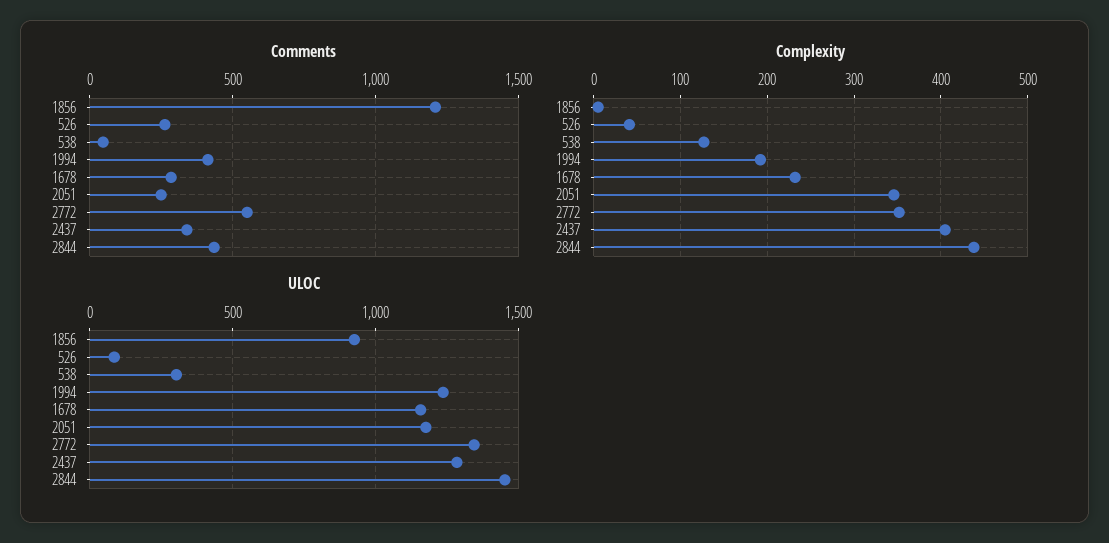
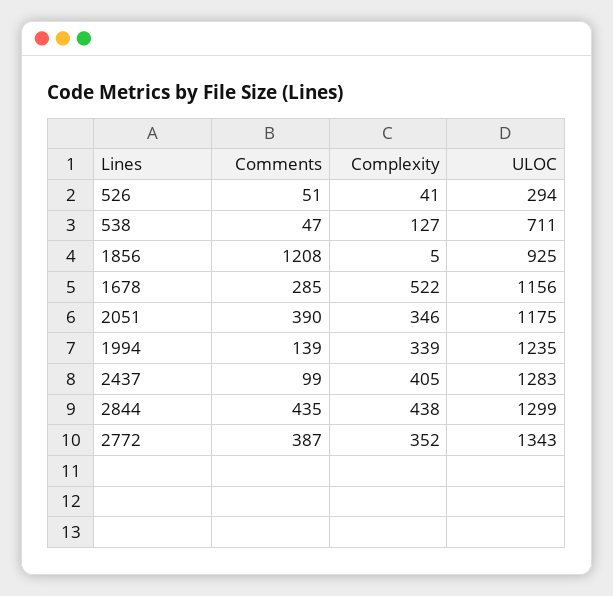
Comments, 526: 250 -> 51
Comments, 1994: 400 -> 139
Comments, 2051: 250 -> 390
Comments, 2772: 550 -> 387
Comments, 2437: 350 -> 99
Complexity, 1994: 190 -> 339
Complexity, 1678: 230 -> 522
ULOC, 526: 100 -> 294
ULOC, 538: 300 -> 711
ULOC, 2844: 1450 -> 1299

